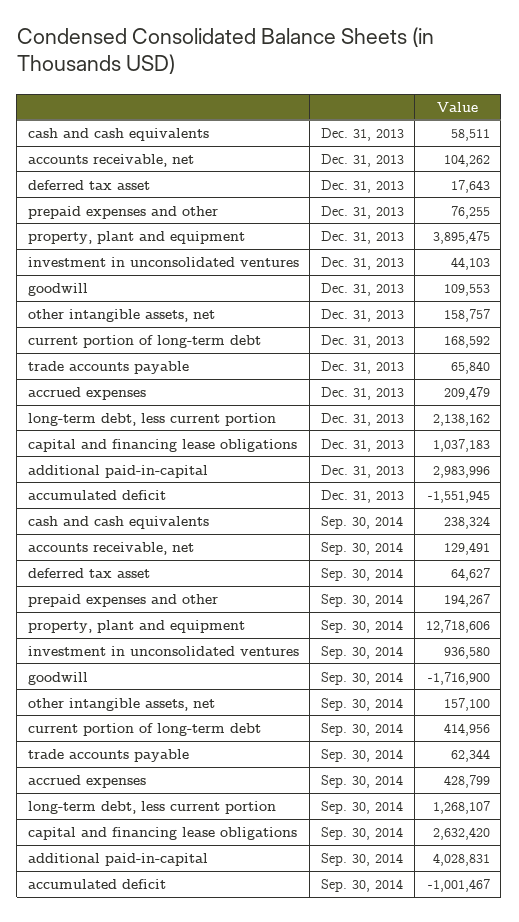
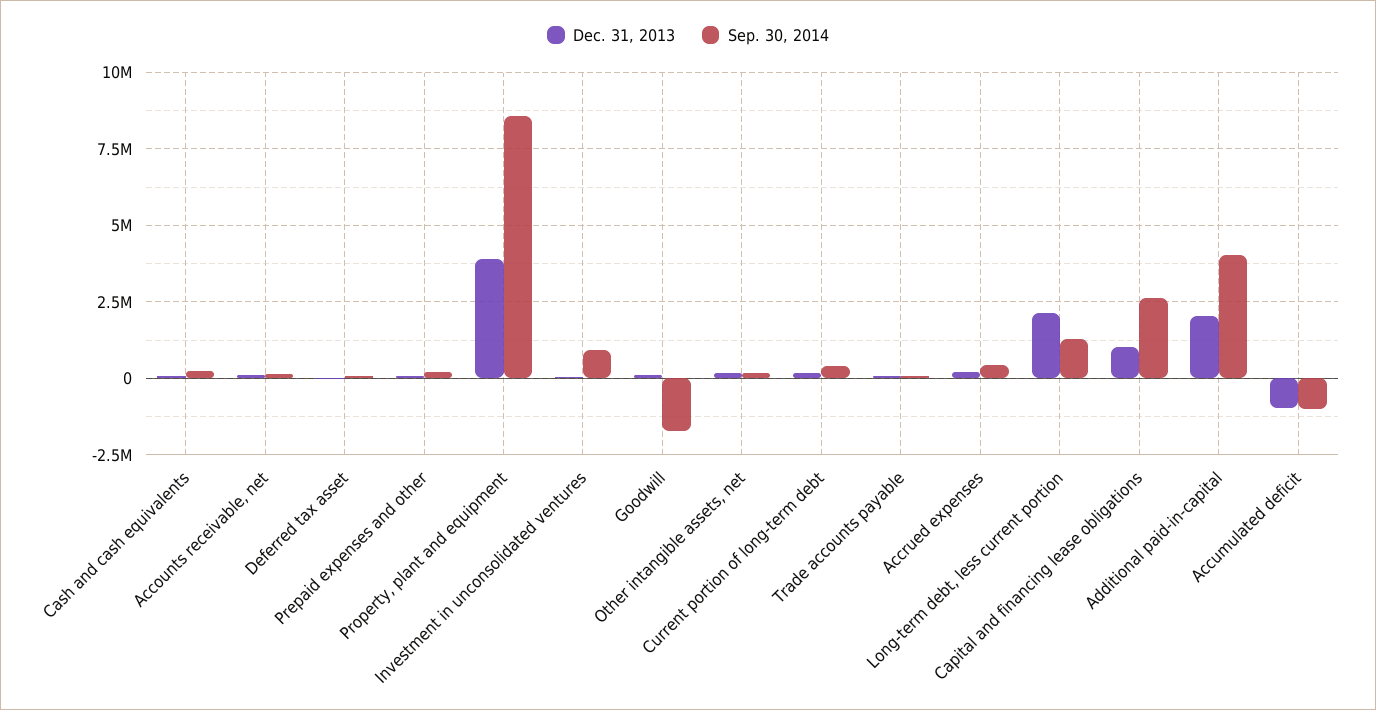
Dec. 31, 2013, additional paid-in-capital: 2983996 -> 2000000
Dec. 31, 2013, accumulated deficit: -1551945 -> -1000000
Sep. 30, 2014, property, plant and equipment: 12718606 -> 8500000

